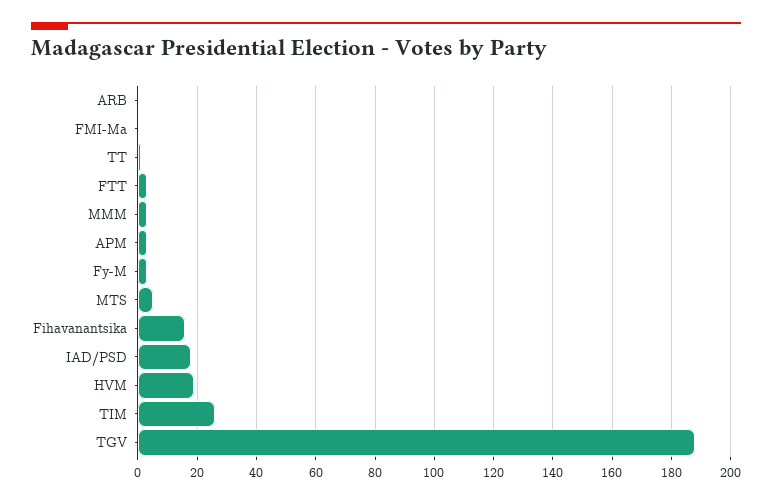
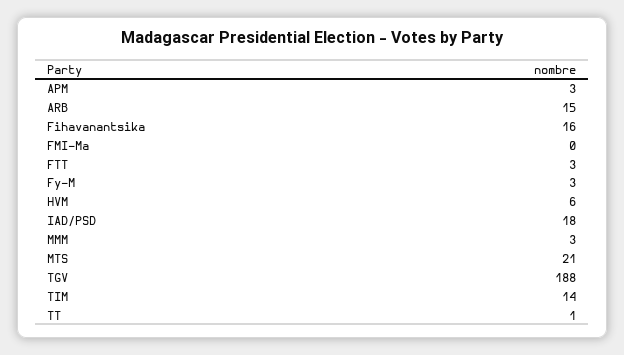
ARB: 0 -> 15
MTS: 5 -> 21
HVM: 20 -> 6
TIM: 25 -> 14

